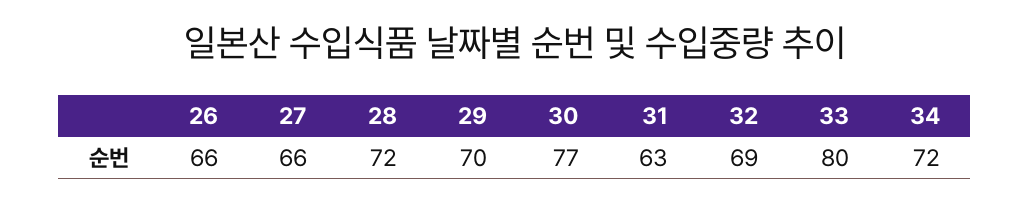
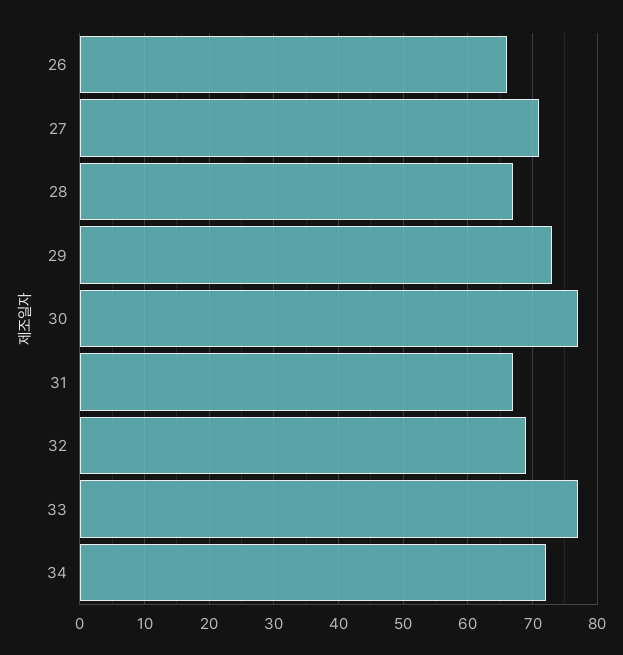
27: 66 -> 71
28: 72 -> 67
29: 70 -> 73
31: 63 -> 67
33: 80 -> 77

